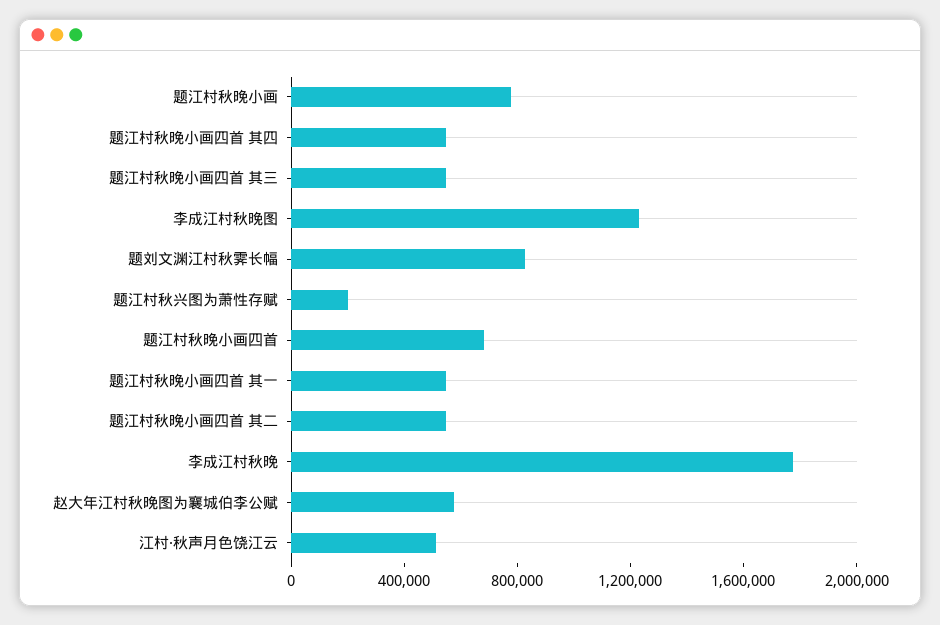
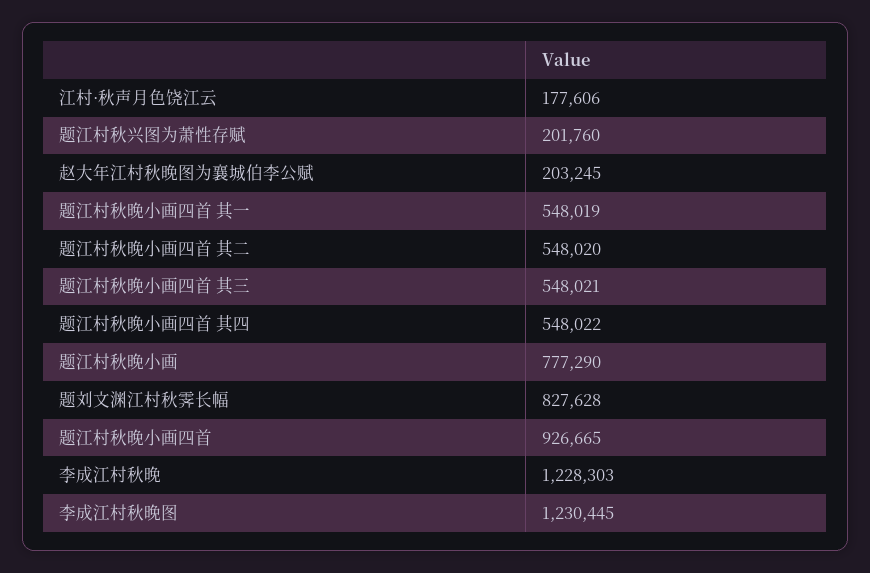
题江村秋晚小画四首: 700000 -> 926665
李成江村秋晚: 1800000 -> 1228303
赵大年江村秋晚图为襄城伯李公赋: 600000 -> 203245
江村·秋声月色饶江云: 500000 -> 177606

